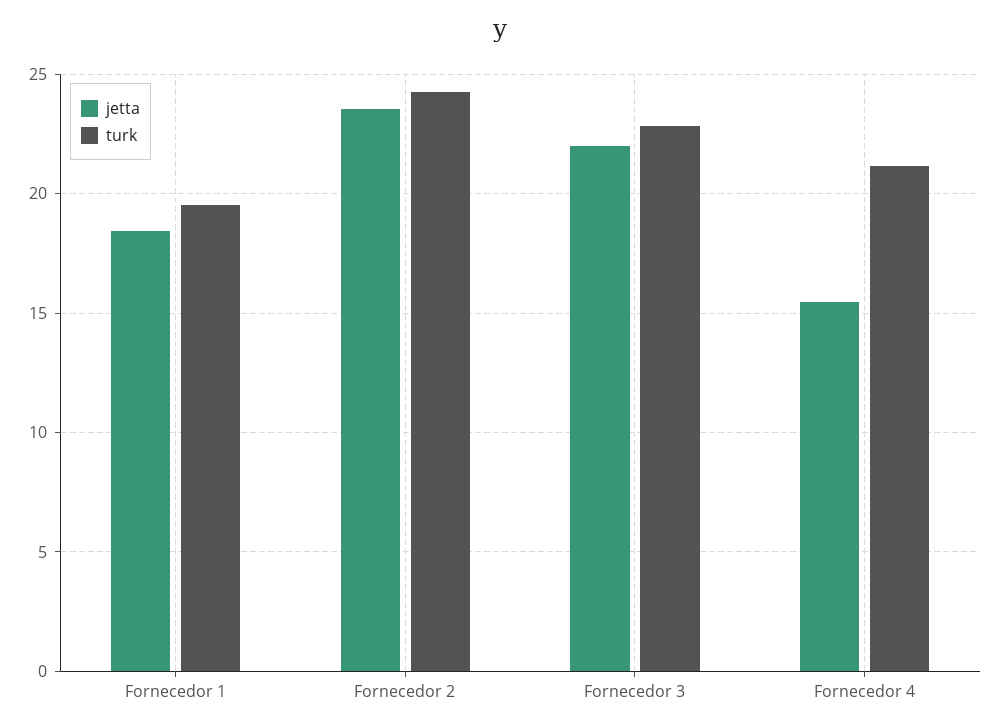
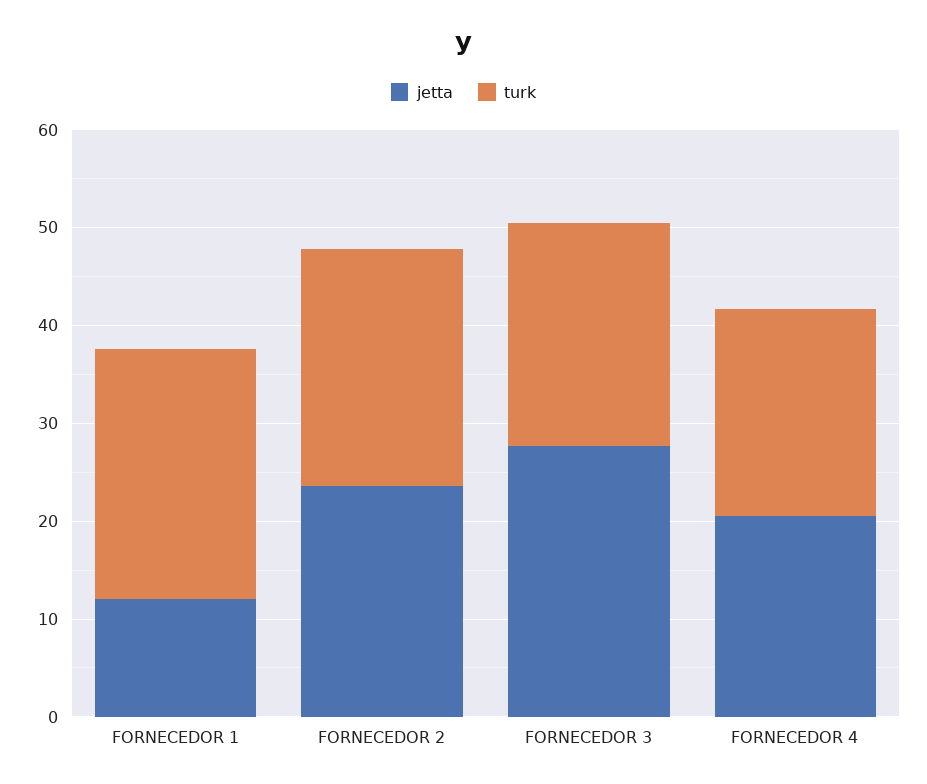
jetta, Fornecedor 1: 18.5 -> 12
turk, Fornecedor 1: 19.5 -> 26
jetta, Fornecedor 3: 22 -> 28
jetta, Fornecedor 4: 15.5 -> 20

